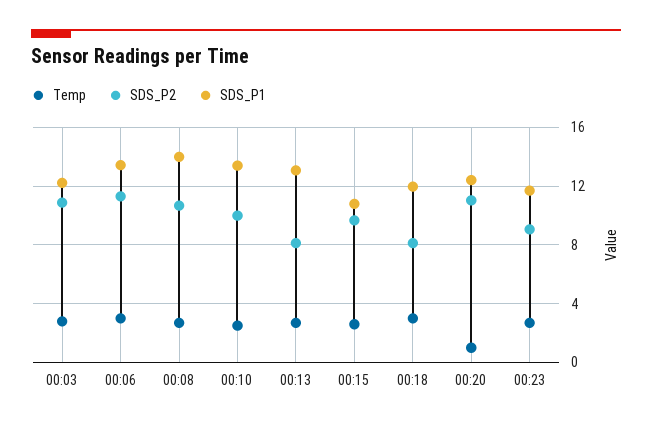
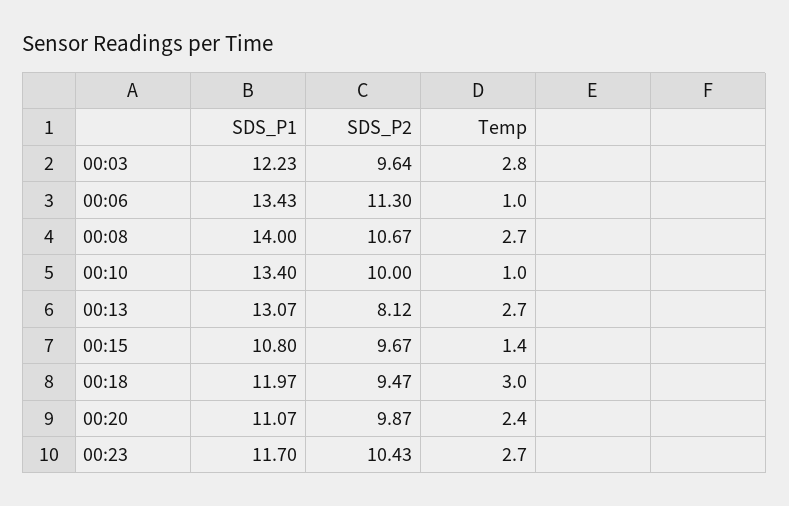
SDS_P2, 00:03: 11 -> 9.64
Temp, 00:06: 3 -> 1
Temp, 00:10: 2.5 -> 1
Temp, 00:15: 2.5 -> 1.4
SDS_P2, 00:18: 8 -> 9.47
Temp, 00:20: 1 -> 2.4
SDS_P2, 00:20: 11 -> 9.87
SDS_P1, 00:20: 12.5 -> 11.07
SDS_P2, 00:23: 9 -> 10.43

